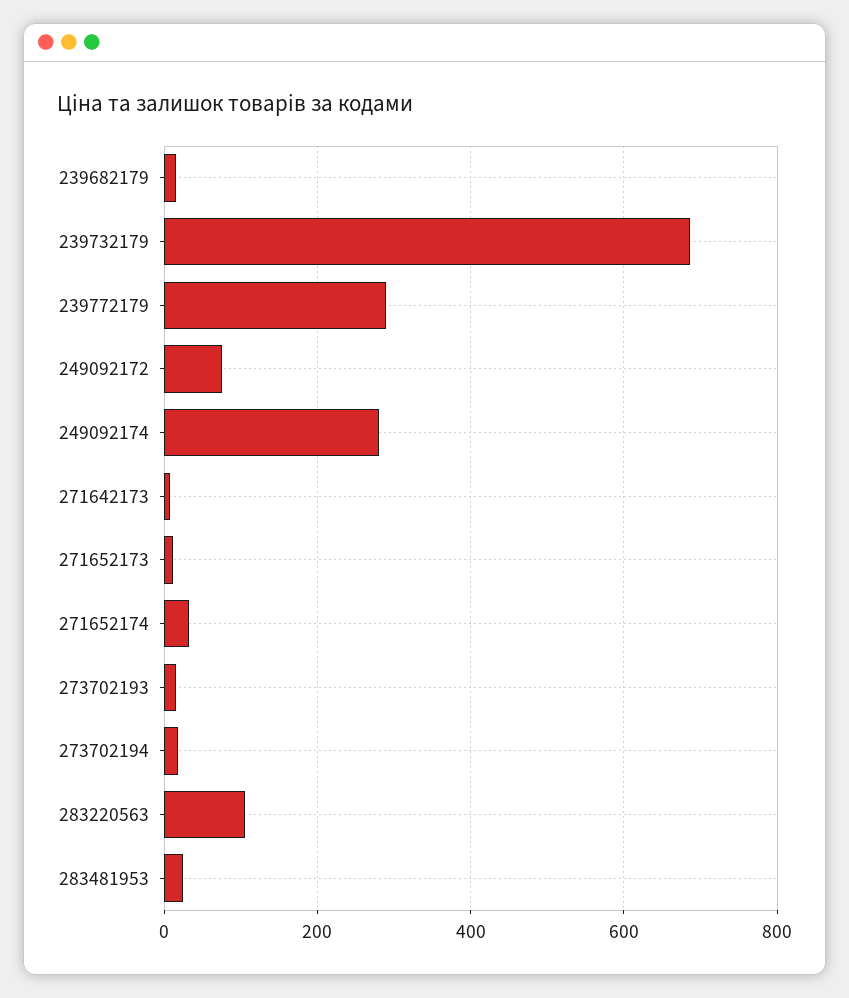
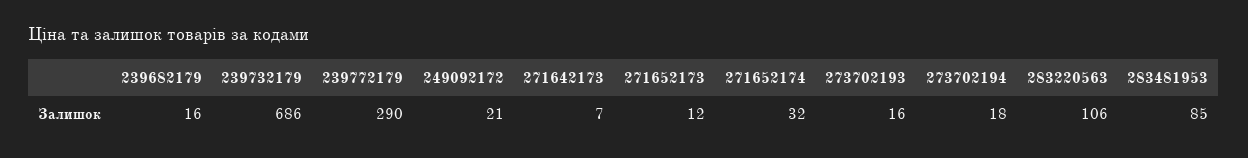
249092172: 80 -> 21
249092174: 280 -> none
283481953: 20 -> 85

